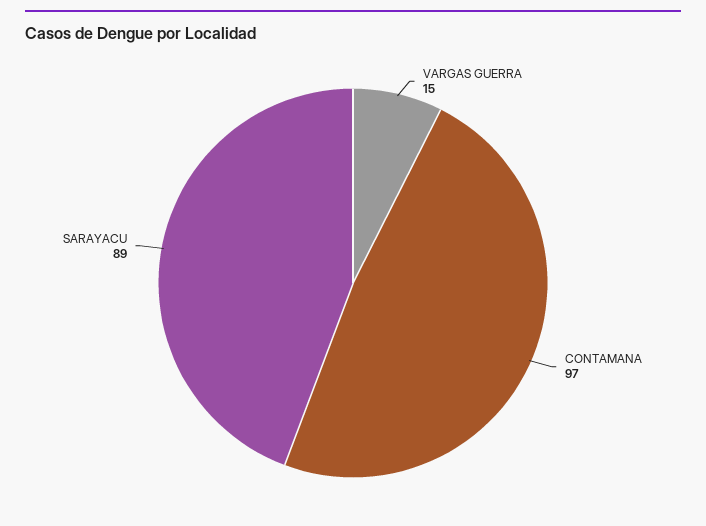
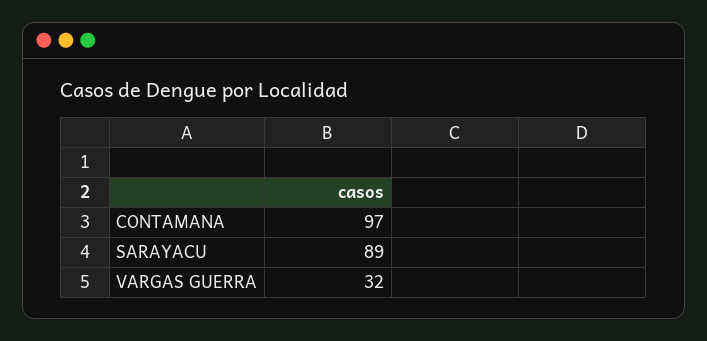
VARGAS GUERRA: 15 -> 32

